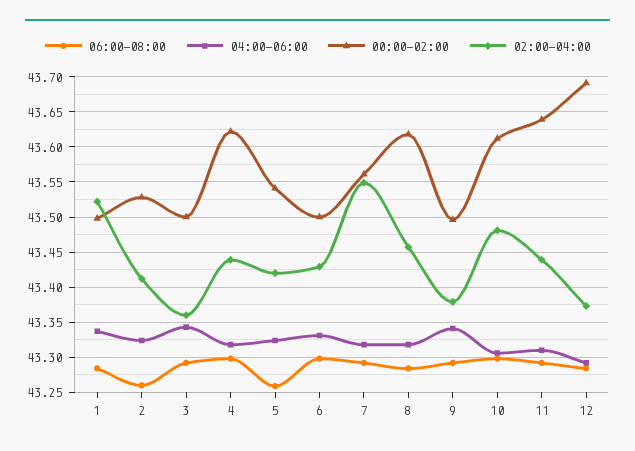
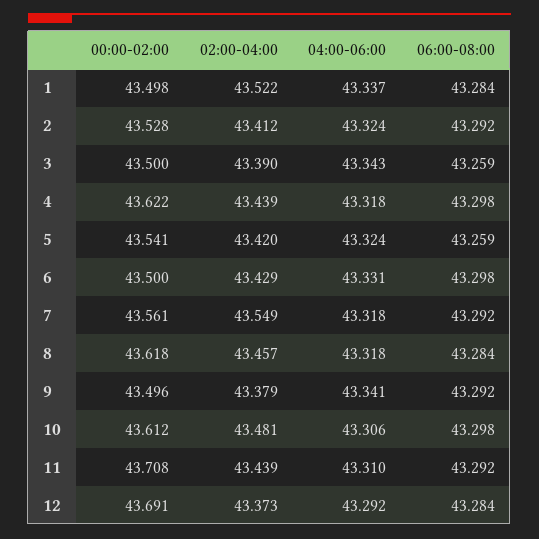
06:00-08:00, 2: 43.26 -> 43.292
06:00-08:00, 3: 43.29 -> 43.259
02:00-04:00, 3: 43.36 -> 43.39
00:00-02:00, 11: 43.64 -> 43.708

